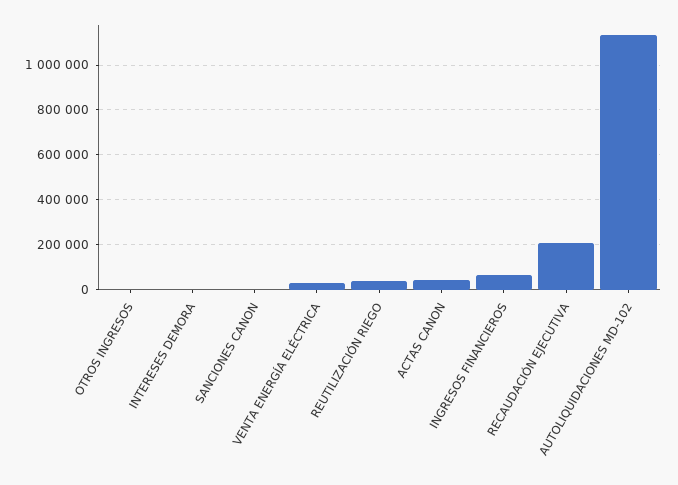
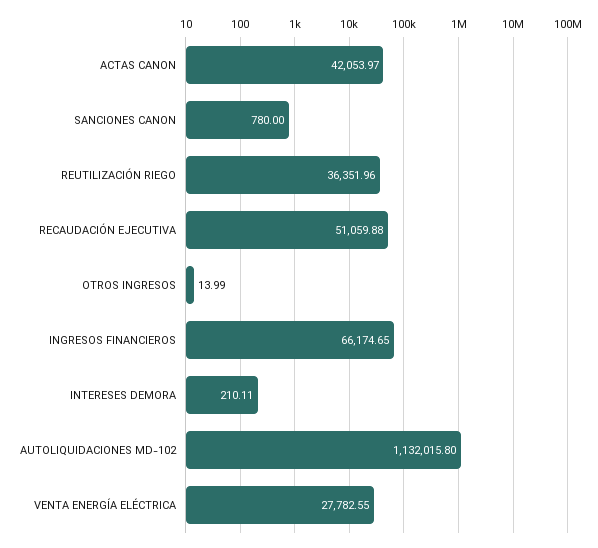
RECAUDACIÓN EJECUTIVA: 200000 -> 51059.88

